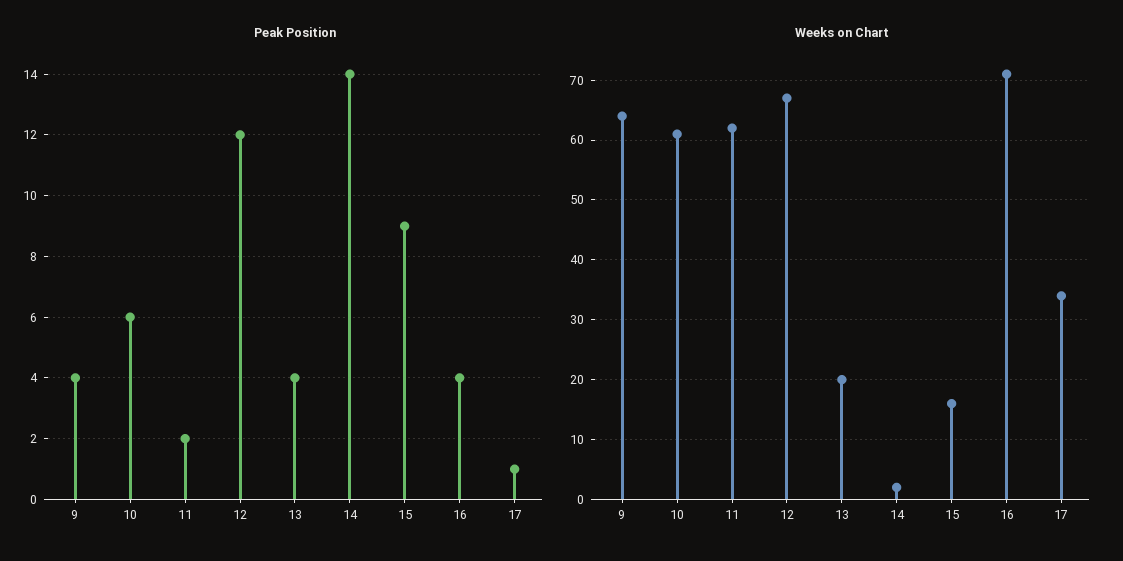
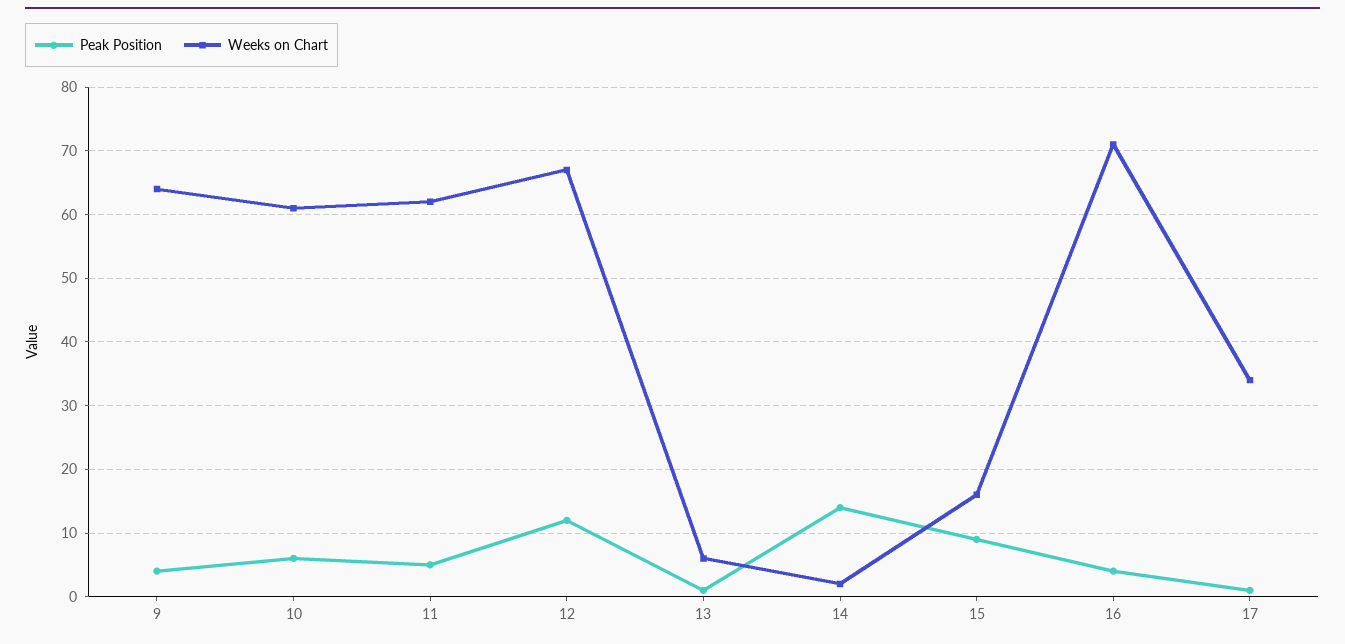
Peak Position, 11: 2 -> 5
Peak Position, 13: 4 -> 1
Weeks on Chart, 13: 20 -> 6

